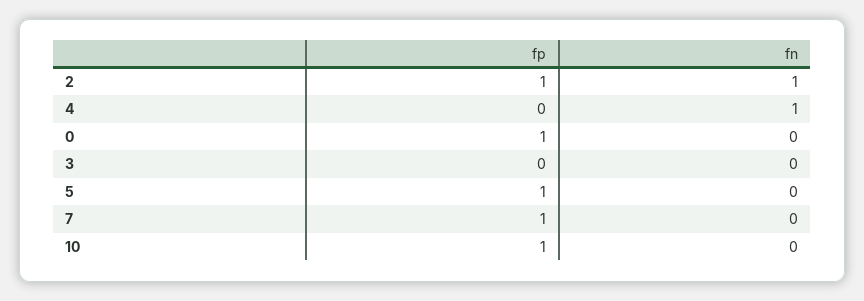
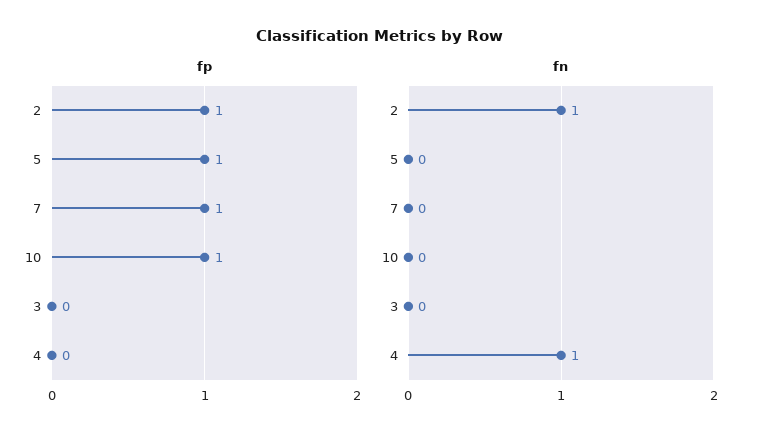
fp, 0: 1 -> none
fn, 0: 0 -> none

